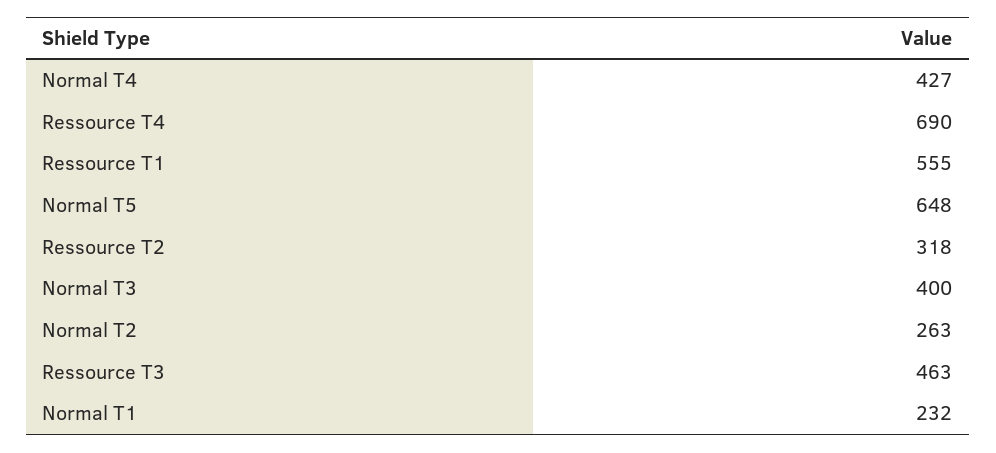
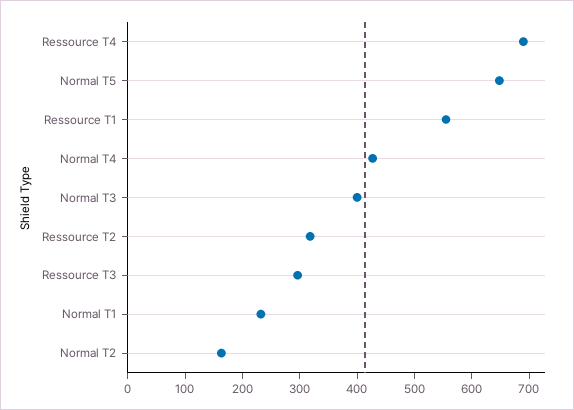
Normal T2: 263 -> 160
Ressource T3: 463 -> 300

